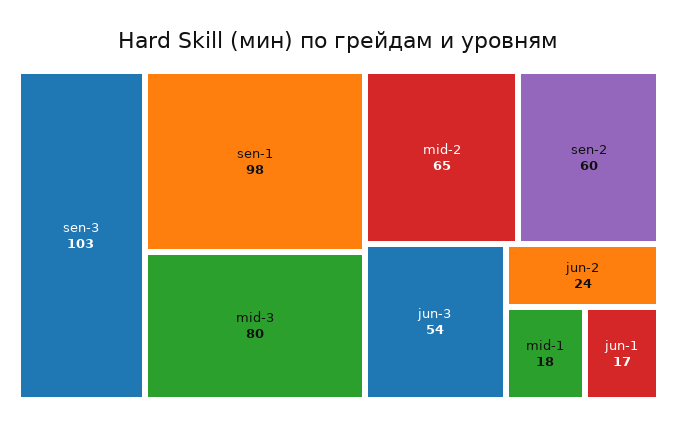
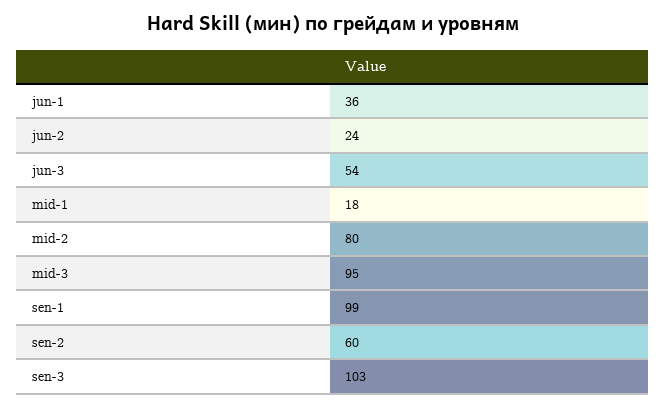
sen-1: 98 -> 99
mid-3: 80 -> 95
mid-2: 65 -> 80
jun-1: 17 -> 36

